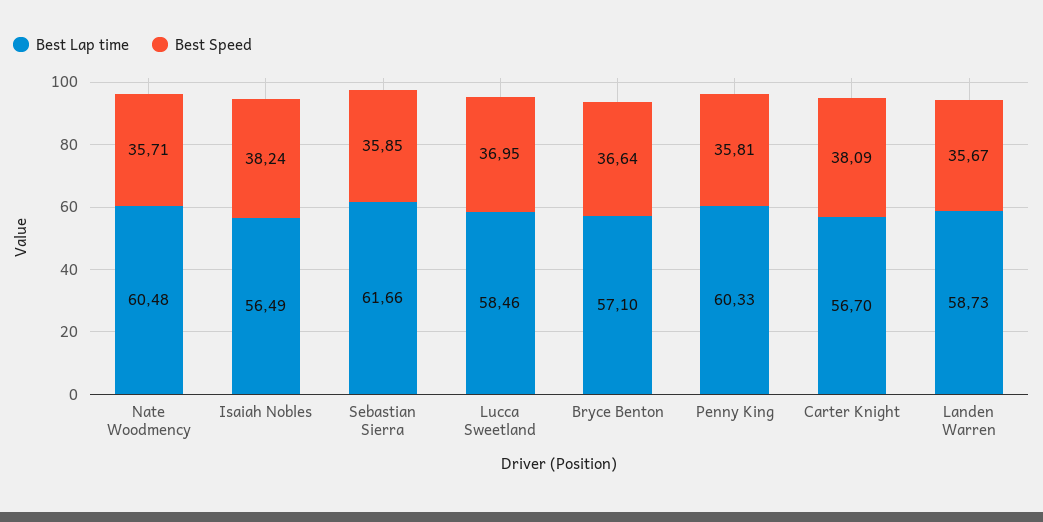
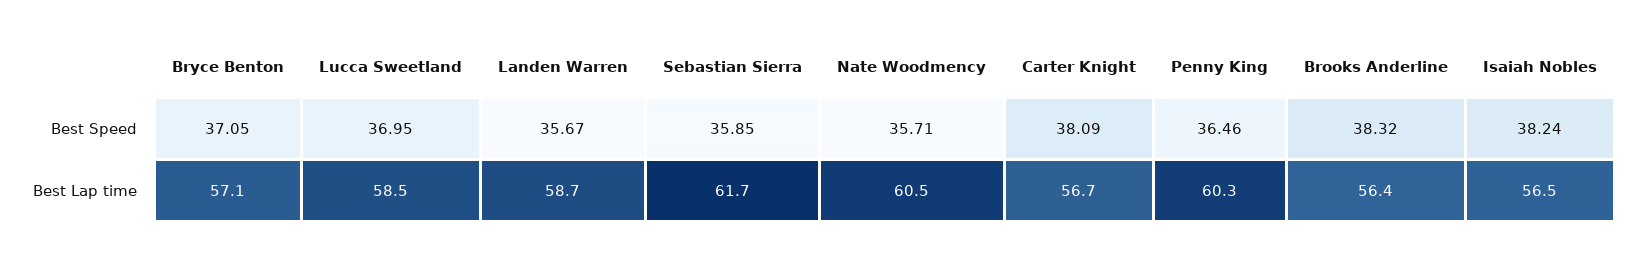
Best Speed, Bryce Benton: 36.64 -> 37.05
Best Speed, Penny King: 35.81 -> 36.46
Best Speed, Brooks Anderline: none -> 38.32
Best Lap time, Brooks Anderline: none -> 56.4

